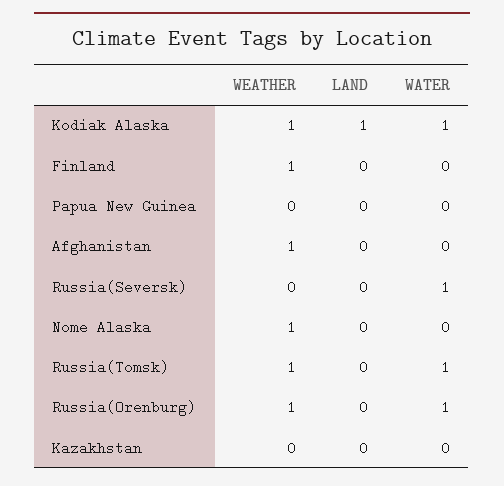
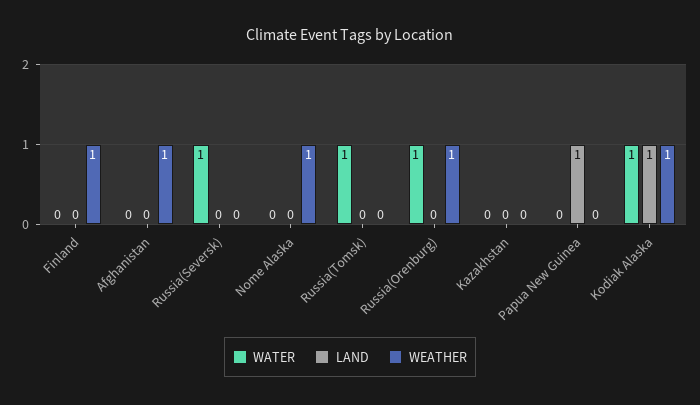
LAND, Papua New Guinea: 0 -> 1
WEATHER, Russia(Tomsk): 1 -> 0

